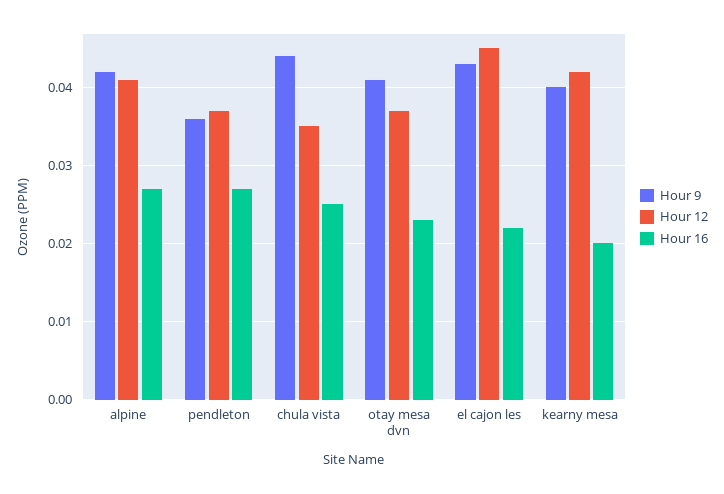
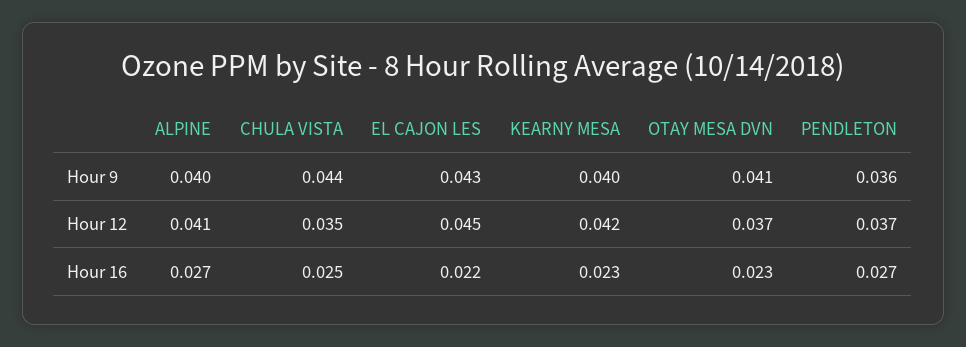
Hour 9, alpine: 0.042 -> 0.04
Hour 16, kearny mesa: 0.02 -> 0.023

